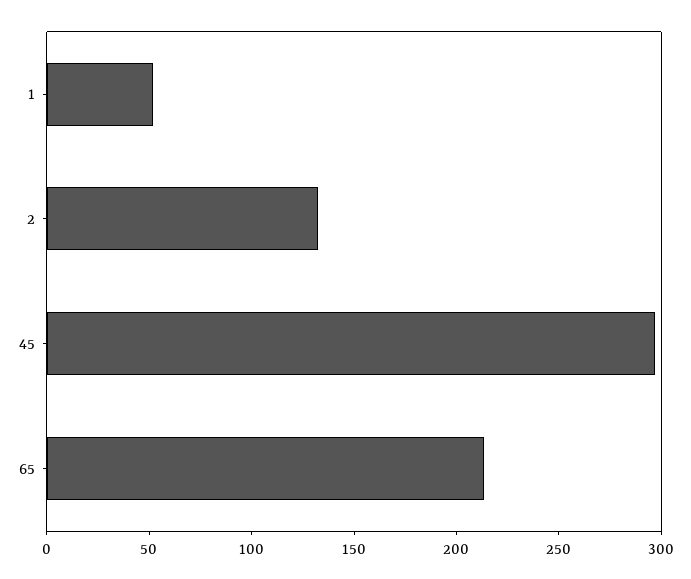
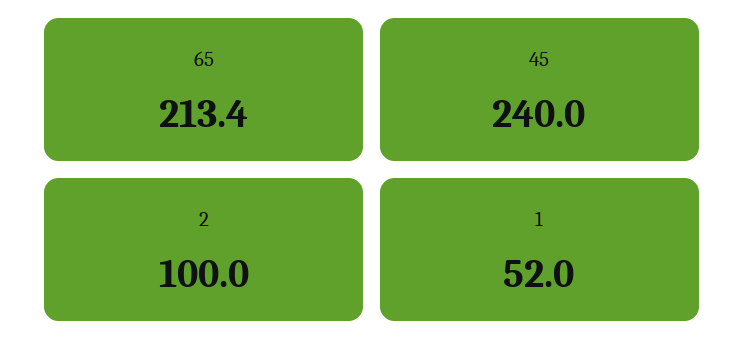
2: 130 -> 100
45: 300 -> 240

